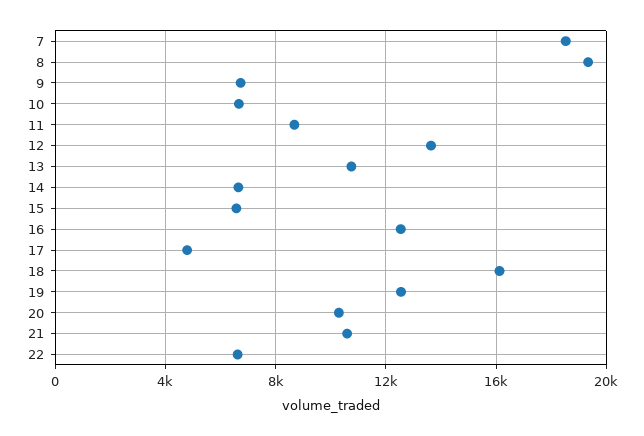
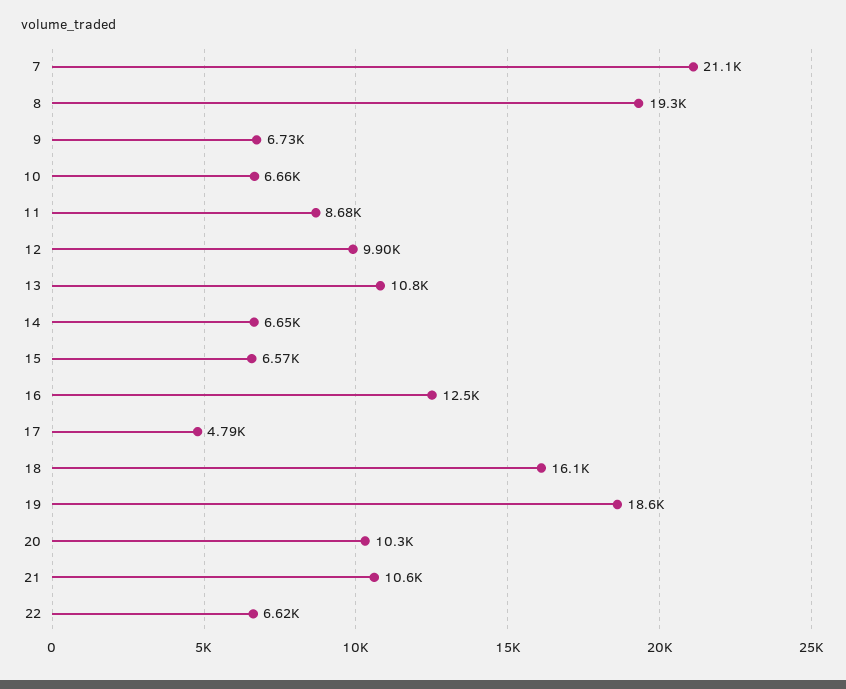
7: 18500 -> 21100
12: 13500 -> 9900
19: 12500 -> 18600

